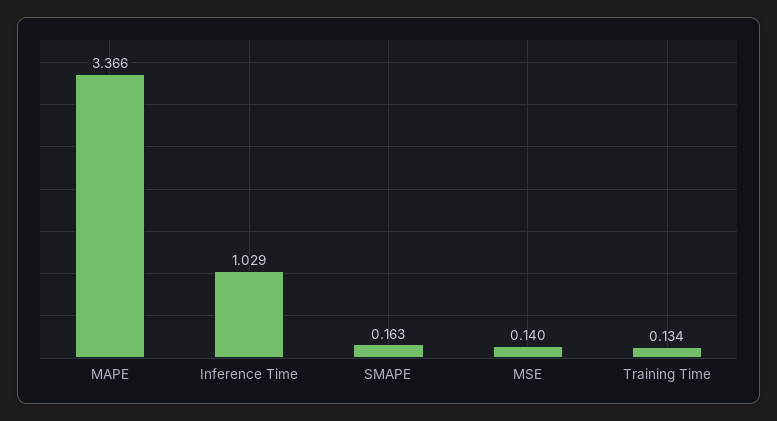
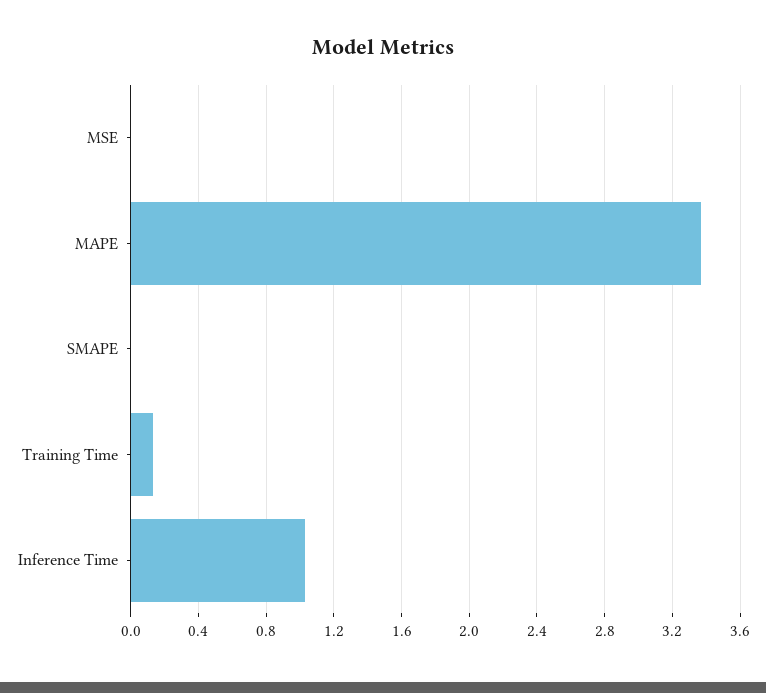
SMAPE: 0.163 -> 0
MSE: 0.14 -> 0

